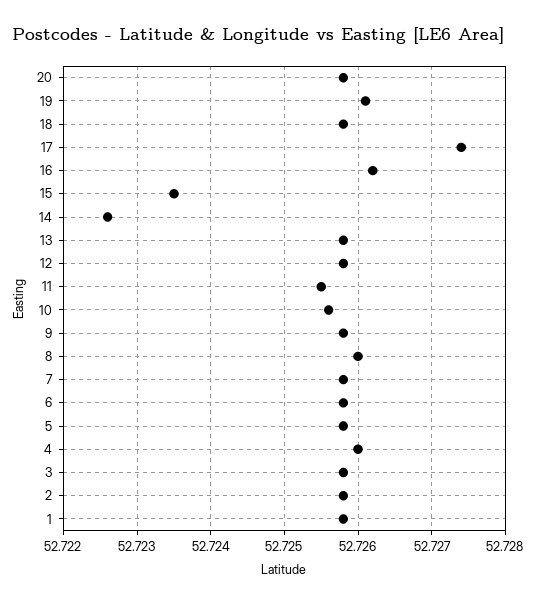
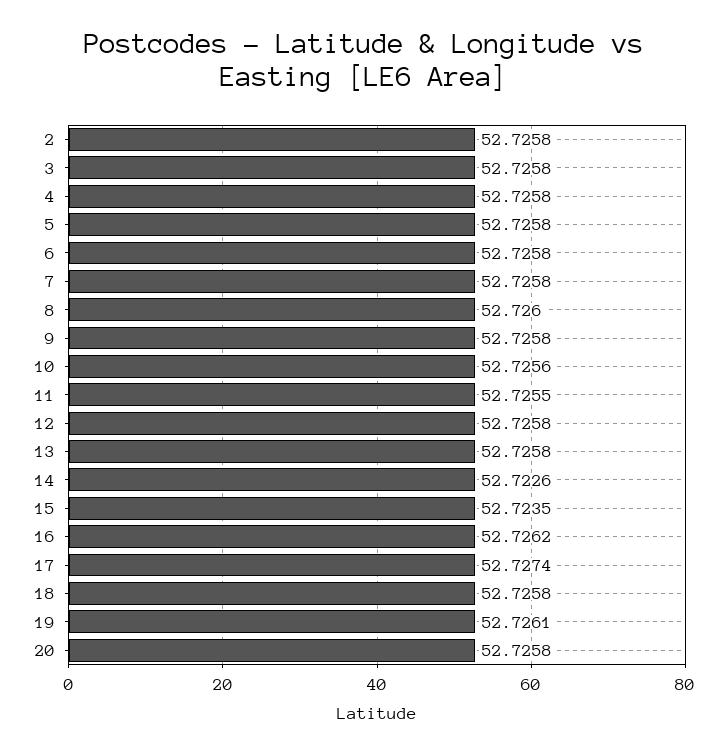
4: 52.726 -> 52.7258
1: 52.7258 -> none

